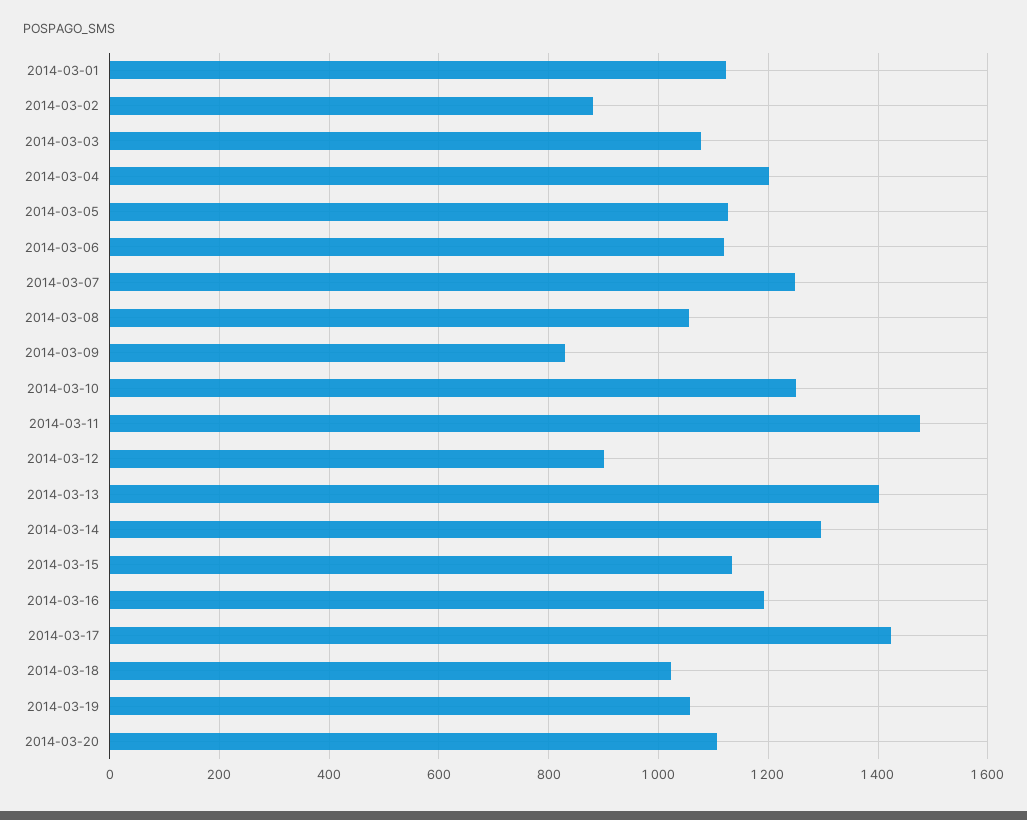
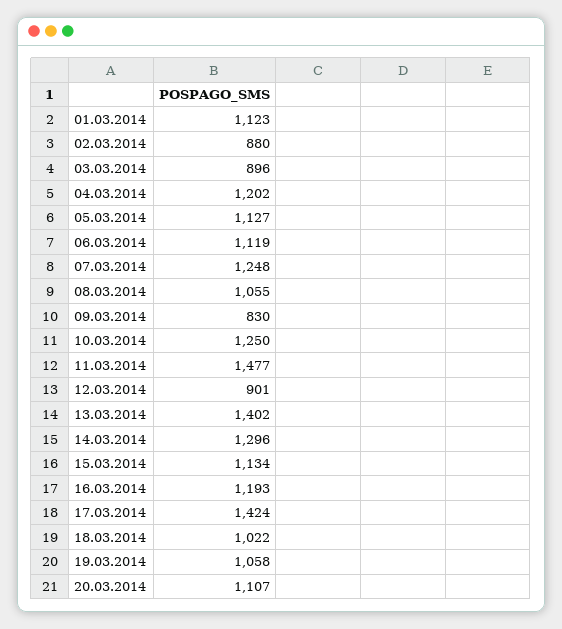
2014-03-03: 1080 -> 896

